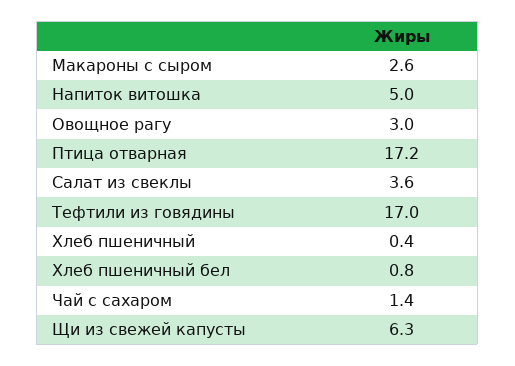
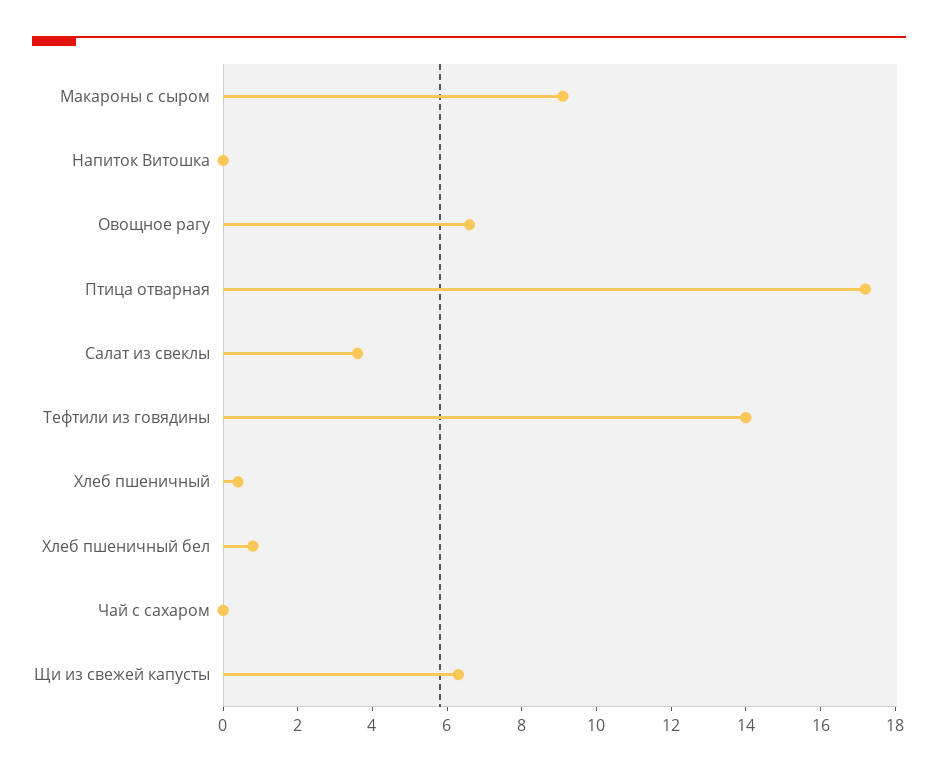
Макароны с сыром: 2.6 -> 9
Напиток витошка: 5 -> 0
Овощное рагу: 3 -> 6.5
Тефтили из говядины: 17 -> 14
Чай с сахаром: 1.4 -> 0

